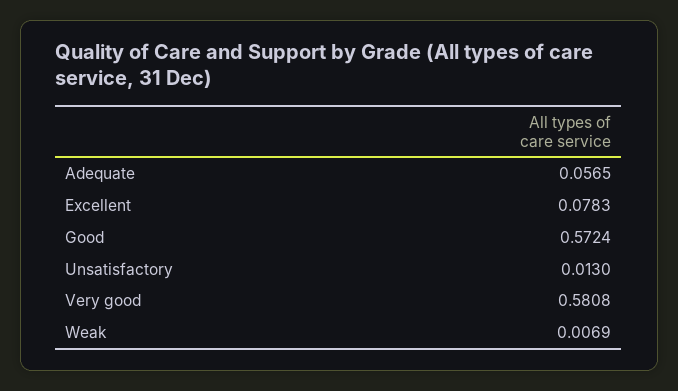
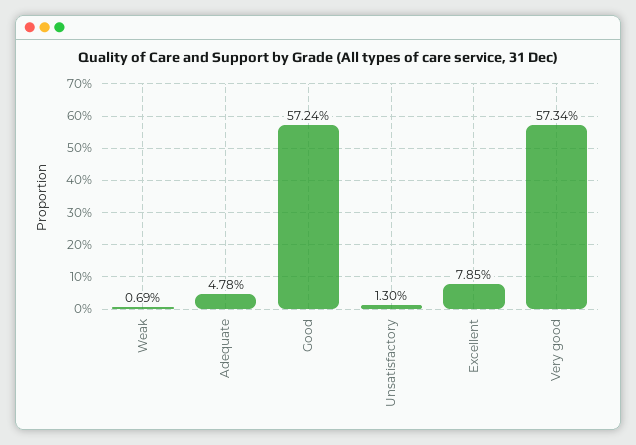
Adequate: 0.0565 -> 0.0478
Excellent: 0.0783 -> 0.0785
Very good: 0.5808 -> 0.5734

